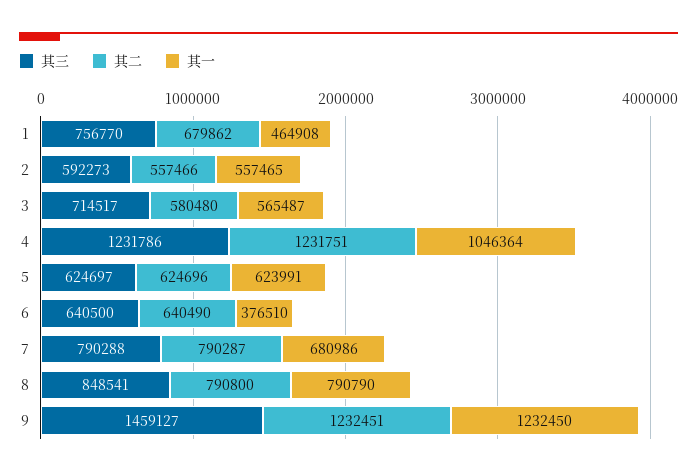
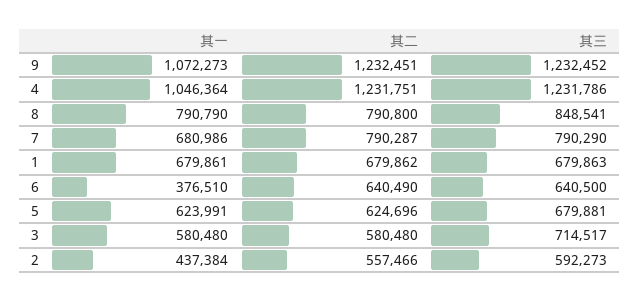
其三, 1: 756770 -> 679863
其一, 1: 464908 -> 679861
其一, 2: 557465 -> 437384
其一, 3: 565487 -> 580480
其三, 5: 624697 -> 679881
其三, 7: 790288 -> 790290
其三, 9: 1459127 -> 1232452
其一, 9: 1232450 -> 1072273

